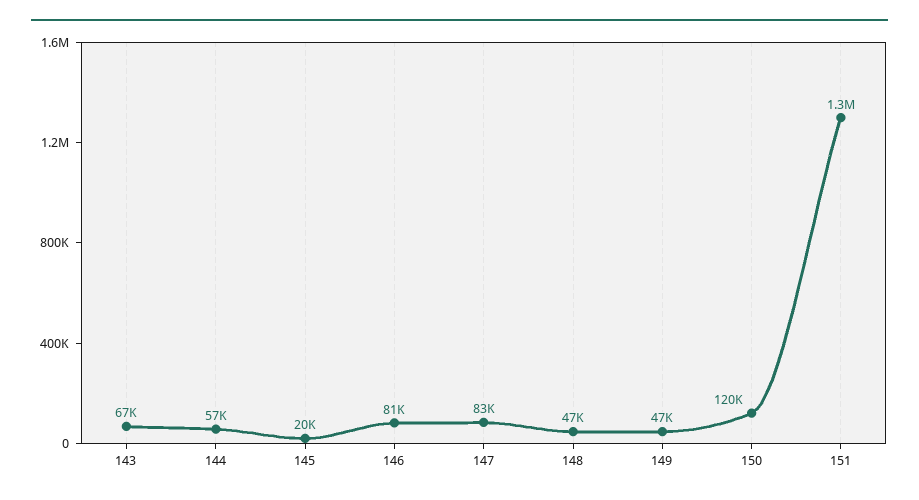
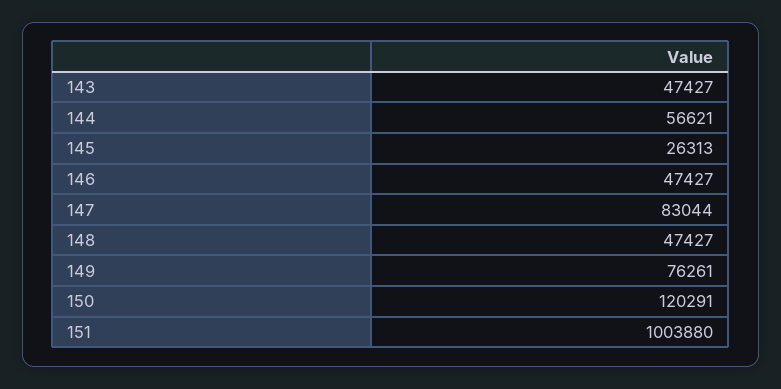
143: 67000 -> 47427
145: 20000 -> 26313
146: 81000 -> 47427
149: 47000 -> 76261
151: 1300000 -> 1003880

